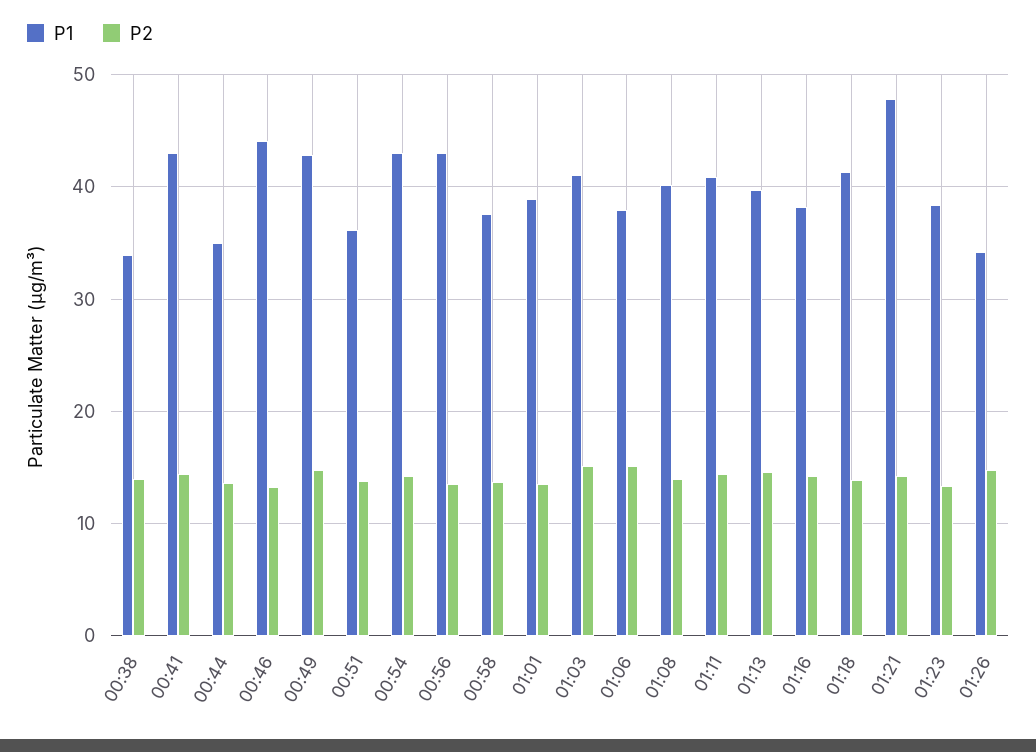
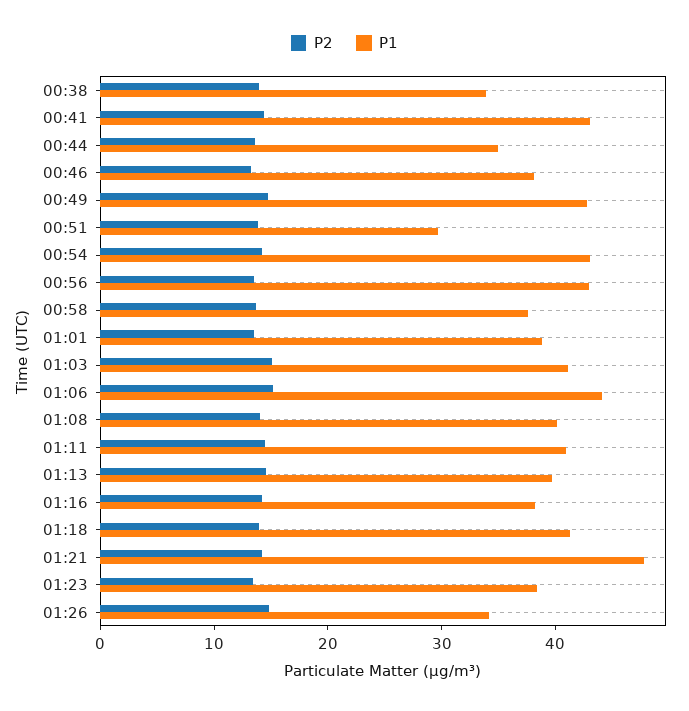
P1, 00:46: 44 -> 38
P1, 00:51: 36 -> 30
P1, 01:06: 38 -> 44

